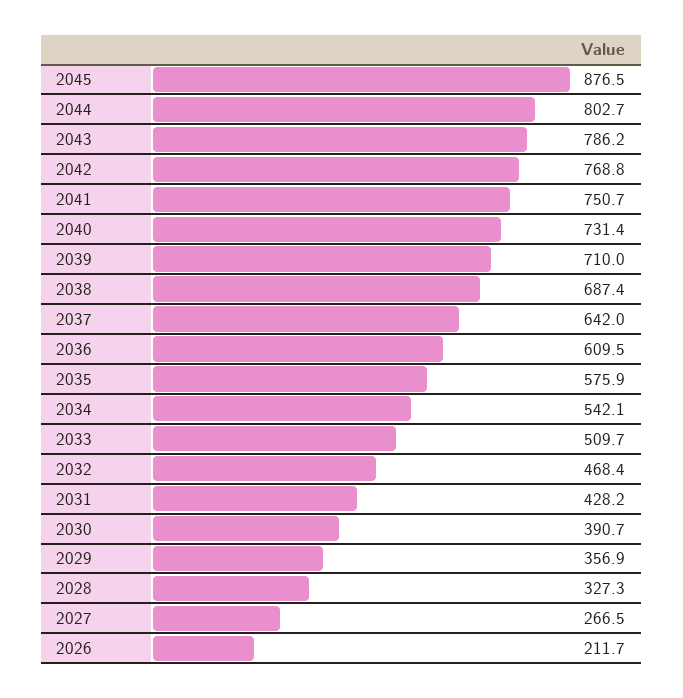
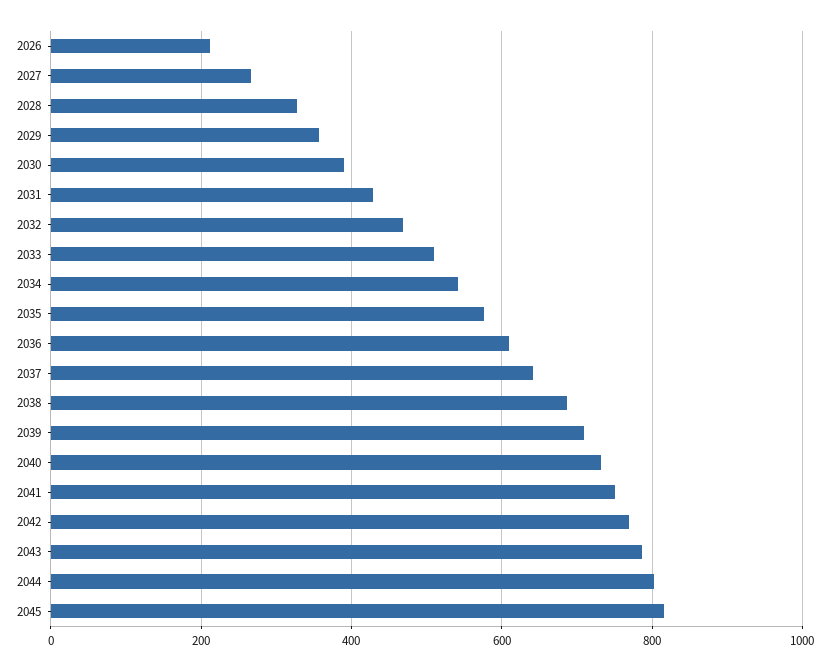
2045: 876.5 -> 820

